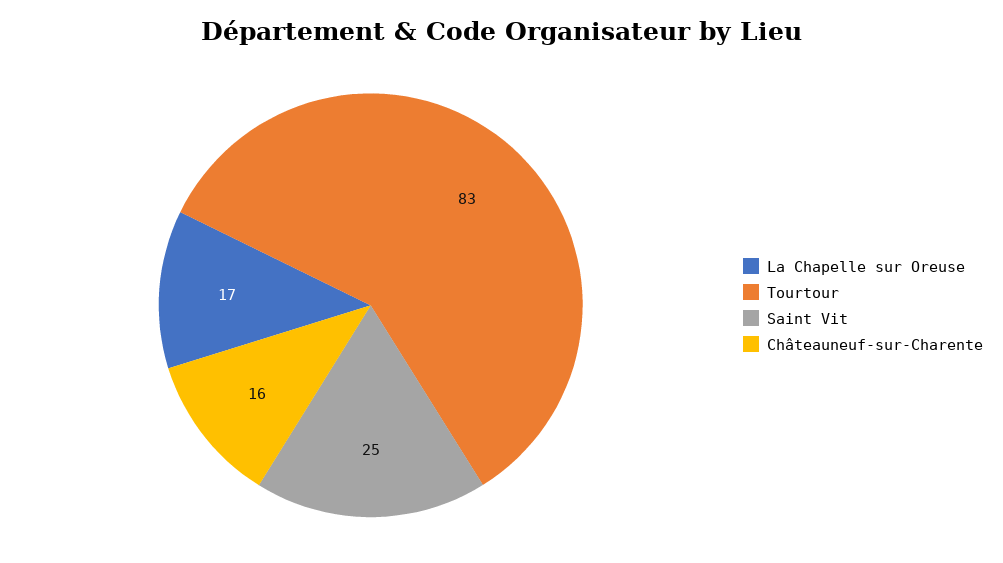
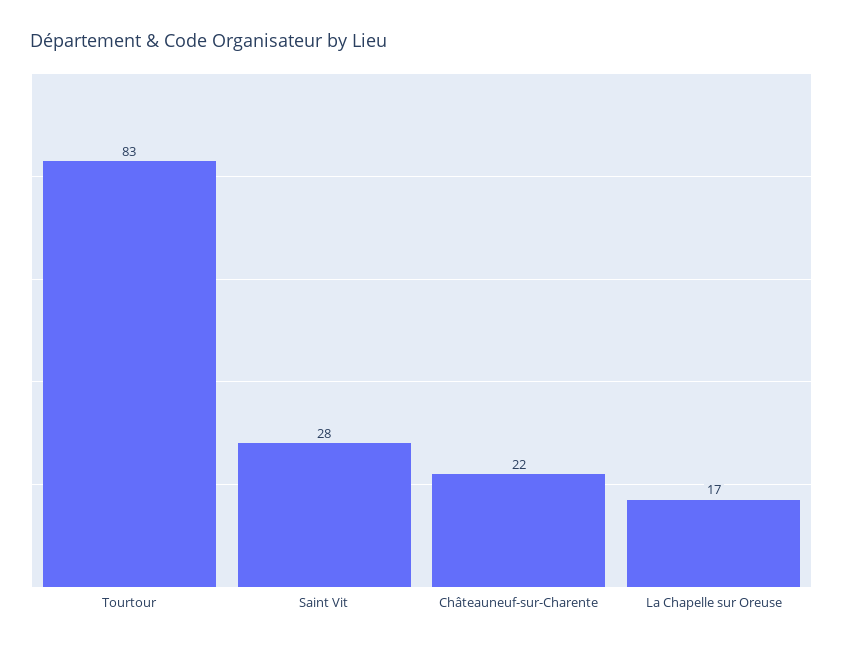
Saint Vit: 25 -> 28
Châteauneuf-sur-Charente: 16 -> 22

